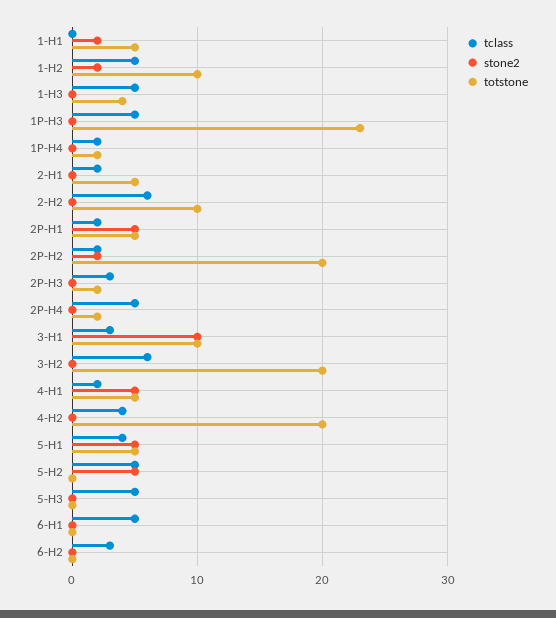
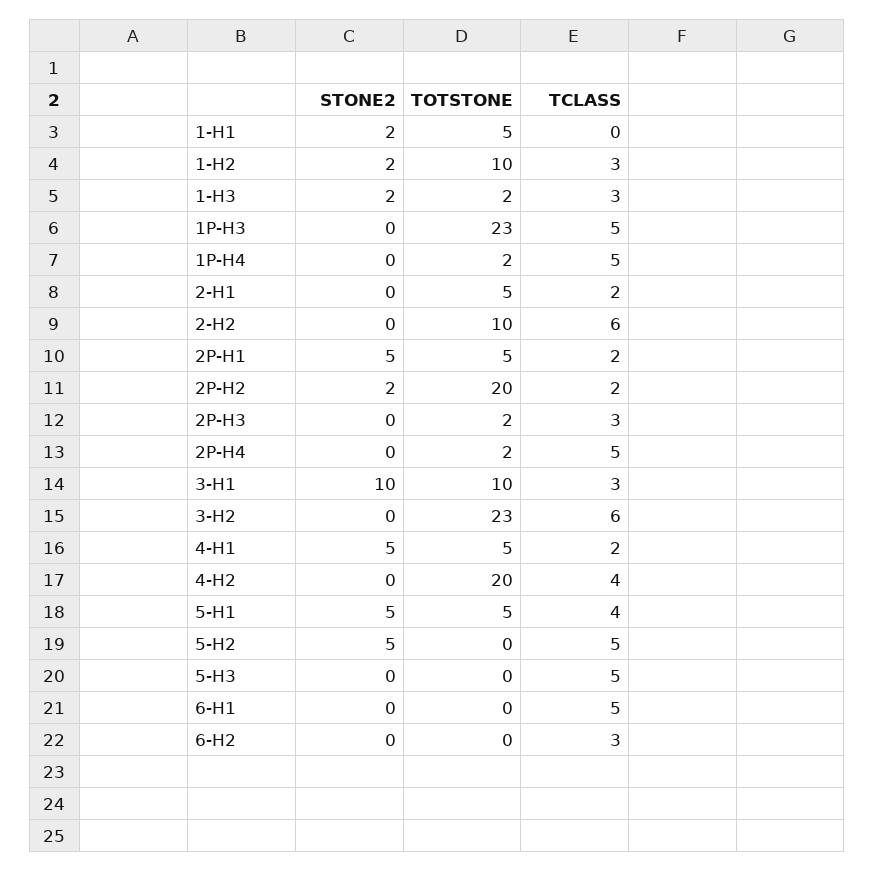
tclass, 1-H2: 5 -> 3
tclass, 1-H3: 5 -> 3
stone2, 1-H3: 0 -> 2
totstone, 1-H3: 4 -> 2
tclass, 1P-H4: 2 -> 5
totstone, 3-H2: 20 -> 23

